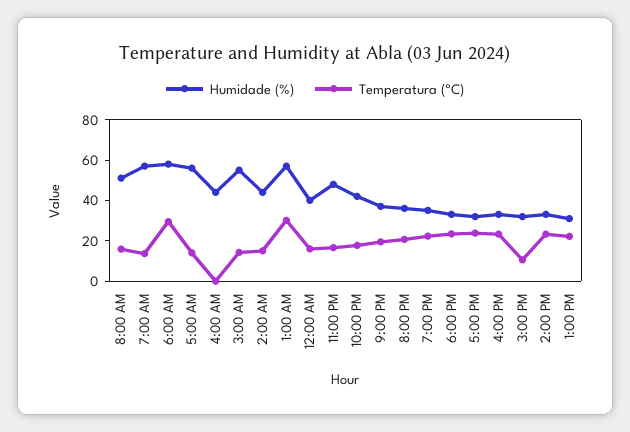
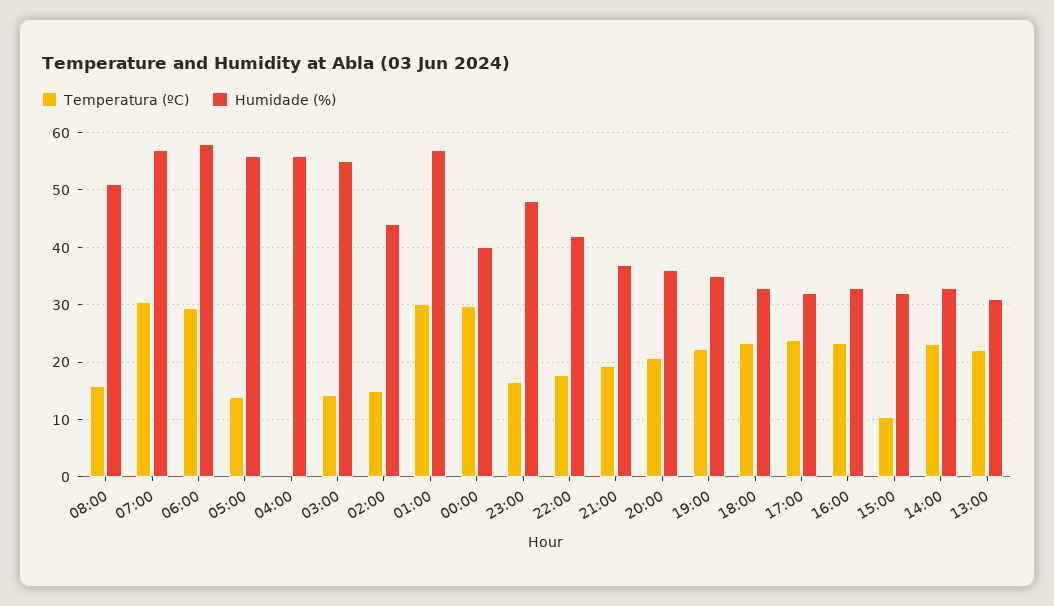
Temperatura (ºC), 7:00 AM: 15 -> 30
Humidade (%), 4:00 AM: 45 -> 56
Temperatura (ºC), 12:00 AM: 15 -> 30

